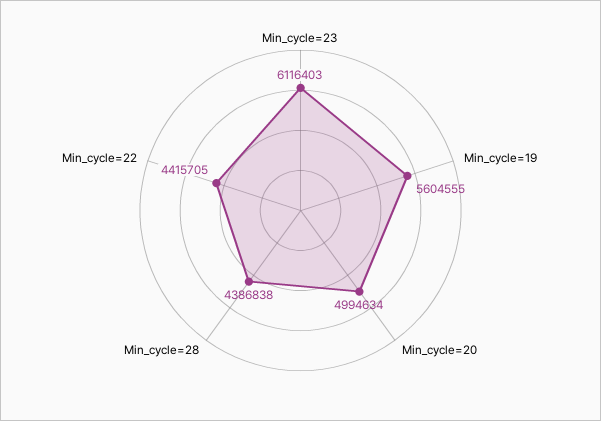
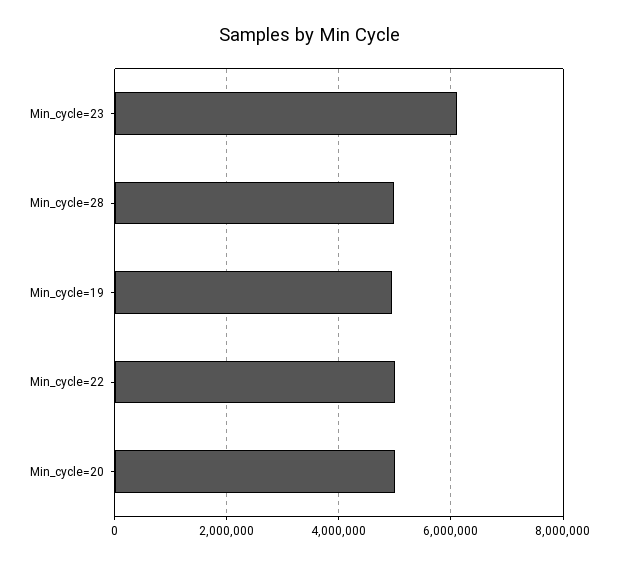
Min_cycle=19: 5604555 -> 5000000
Min_cycle=28: 4386838 -> 5000000
Min_cycle=22: 4415705 -> 5000000

